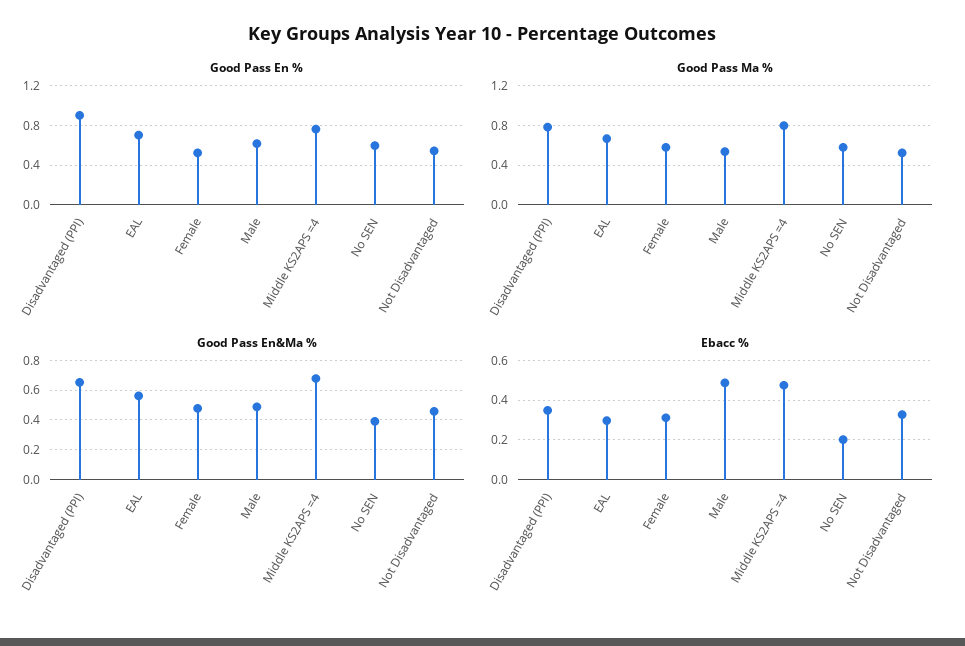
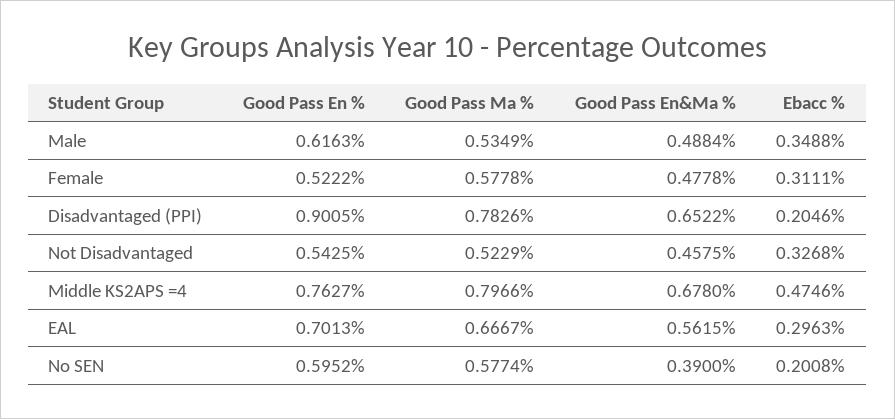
Ebacc %, Disadvantaged (PPI): 0.35 -> 0.2046
Ebacc %, Male: 0.5 -> 0.3488

